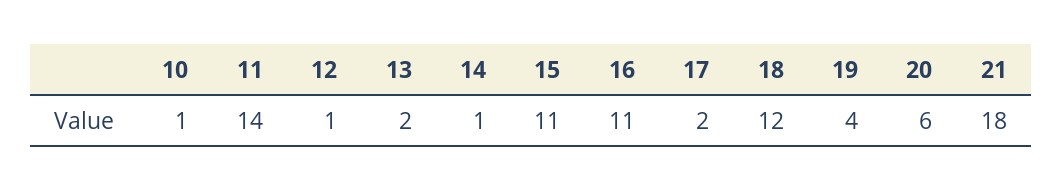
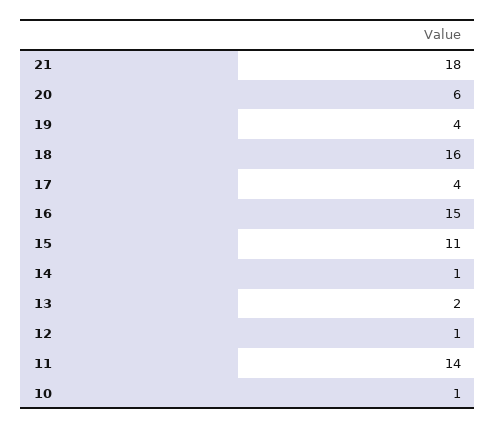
16: 11 -> 15
17: 2 -> 4
18: 12 -> 16

